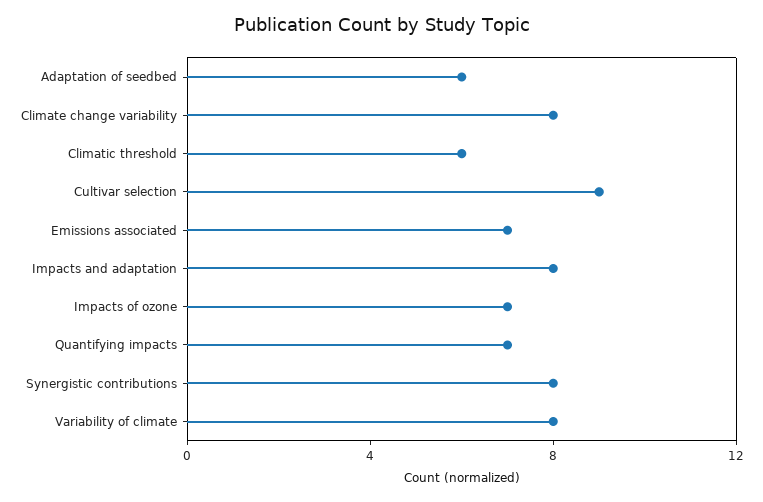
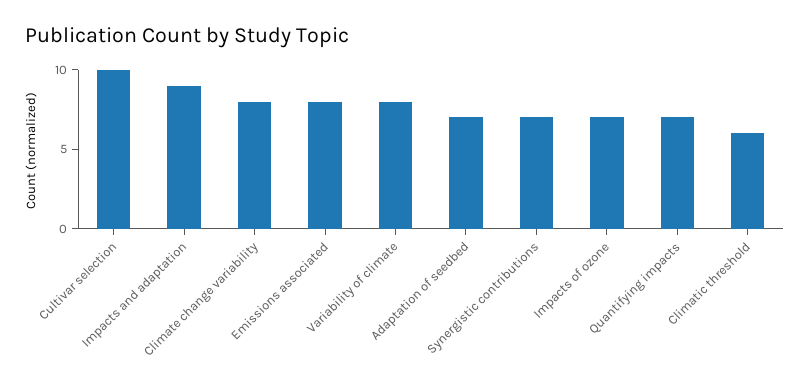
Adaptation of seedbed: 6 -> 7
Cultivar selection: 9 -> 10
Emissions associated: 7 -> 8
Impacts and adaptation: 8 -> 9
Synergistic contributions: 8 -> 7

